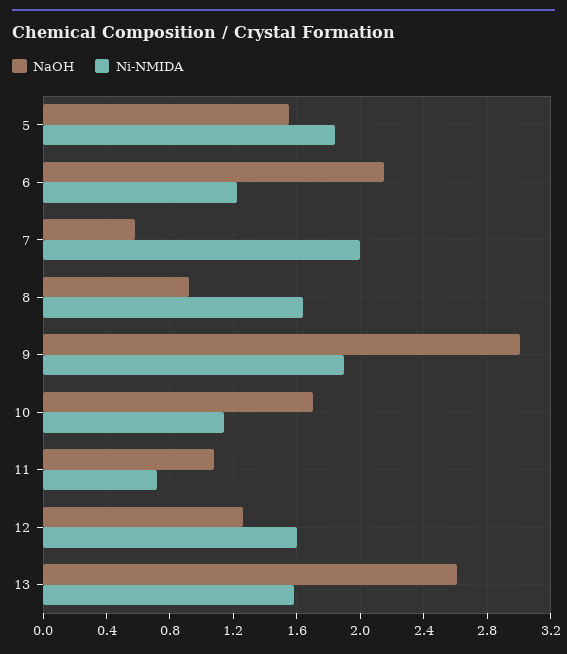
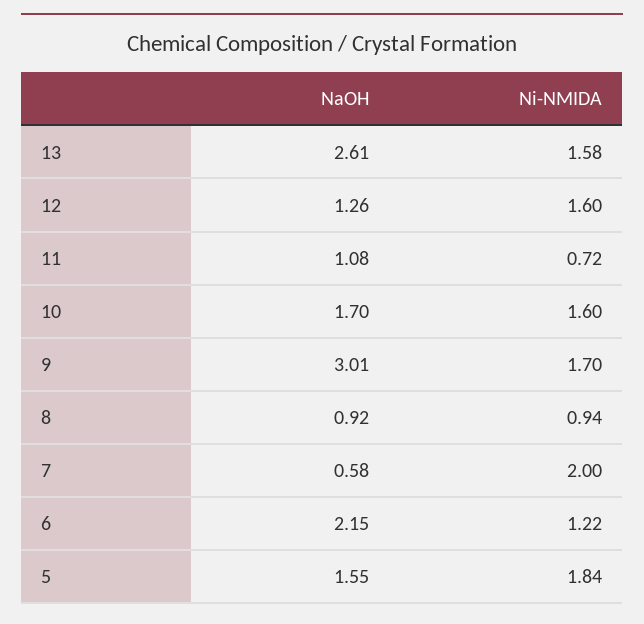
Ni-NMIDA, 8: 1.65 -> 0.94
Ni-NMIDA, 9: 1.9 -> 1.7
Ni-NMIDA, 10: 1.15 -> 1.6

